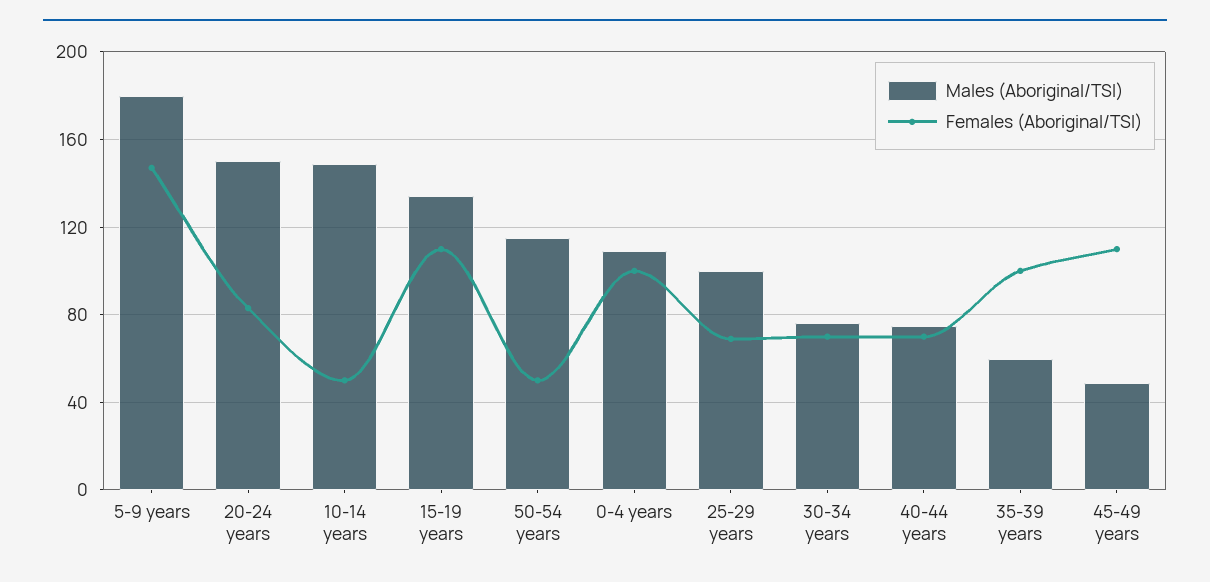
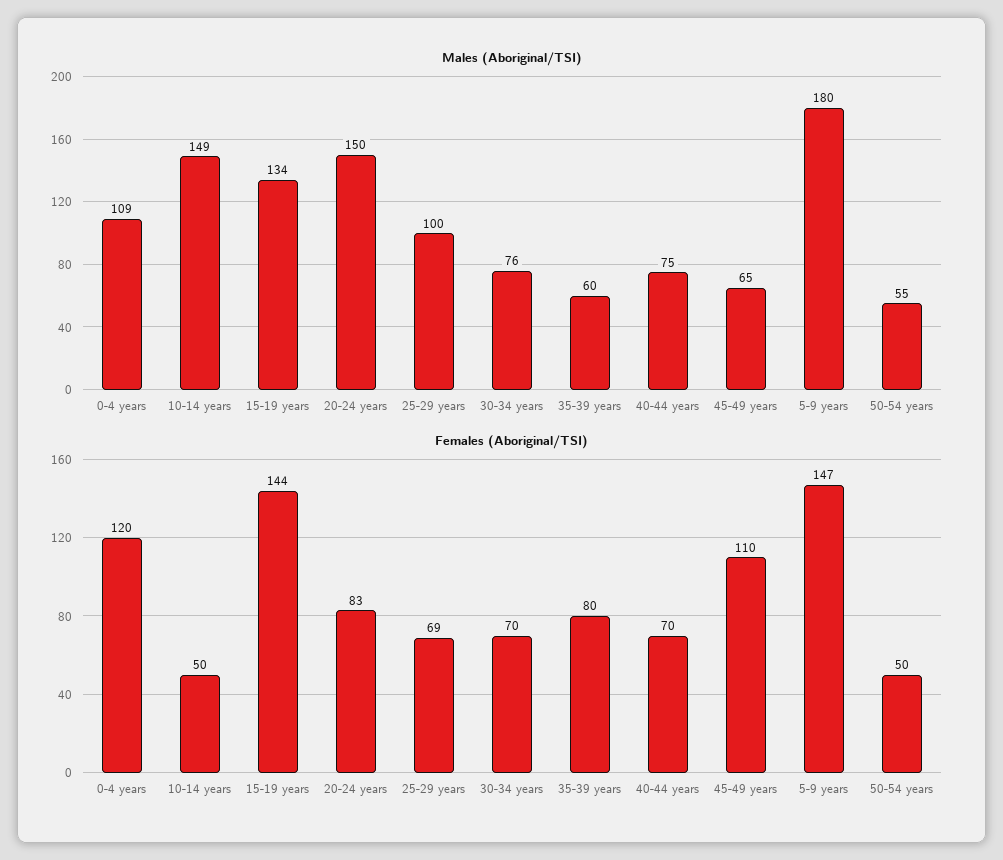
Females (Aboriginal/TSI), 15-19 years: 110 -> 144
Males (Aboriginal/TSI), 50-54 years: 115 -> 55
Females (Aboriginal/TSI), 0-4 years: 100 -> 120
Females (Aboriginal/TSI), 35-39 years: 100 -> 80
Males (Aboriginal/TSI), 45-49 years: 50 -> 65

